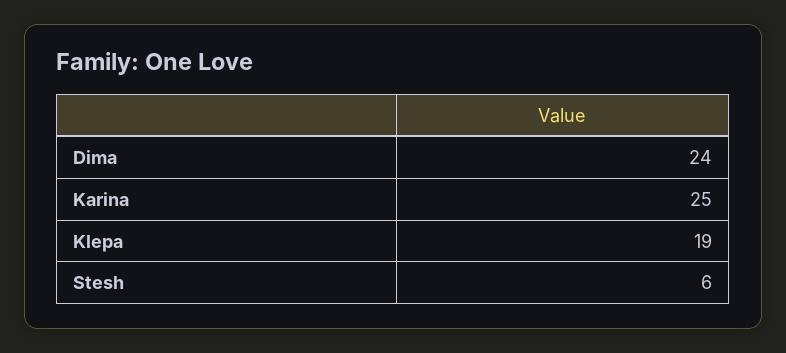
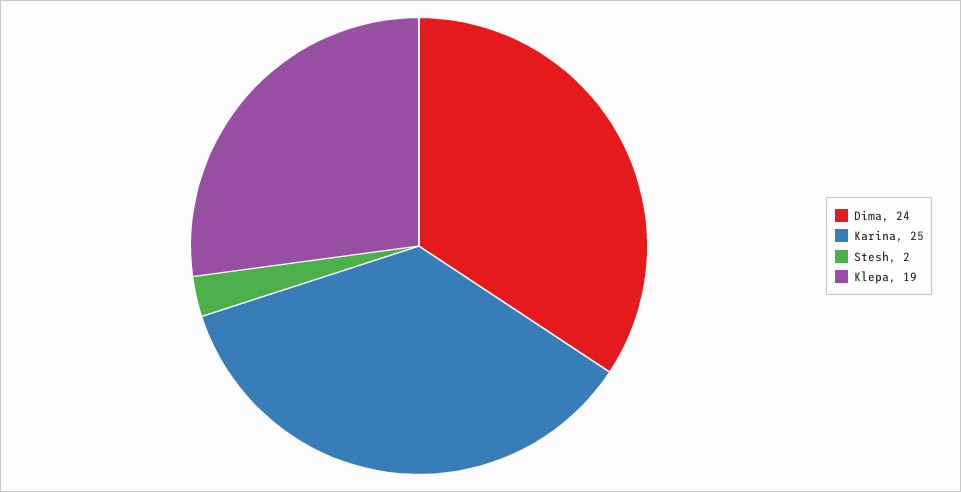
Stesh: 6 -> 2

